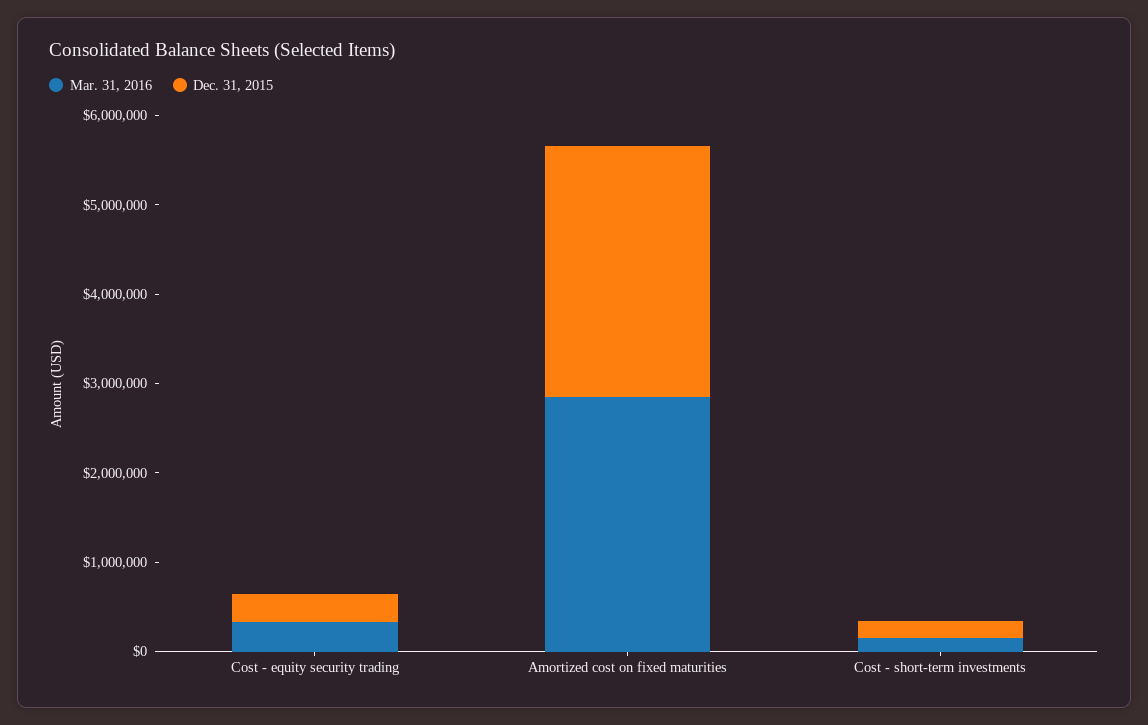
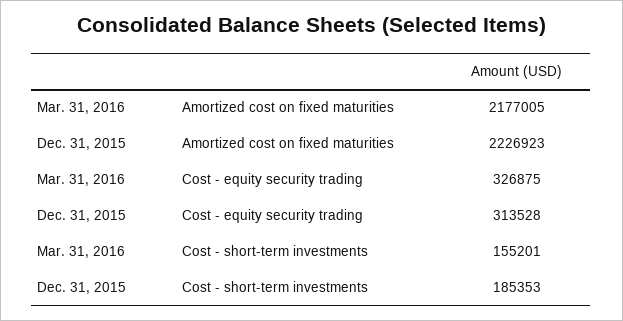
Mar. 31, 2016, Amortized cost on fixed maturities: 2800000 -> 2177005
Dec. 31, 2015, Amortized cost on fixed maturities: 2800000 -> 2226923

